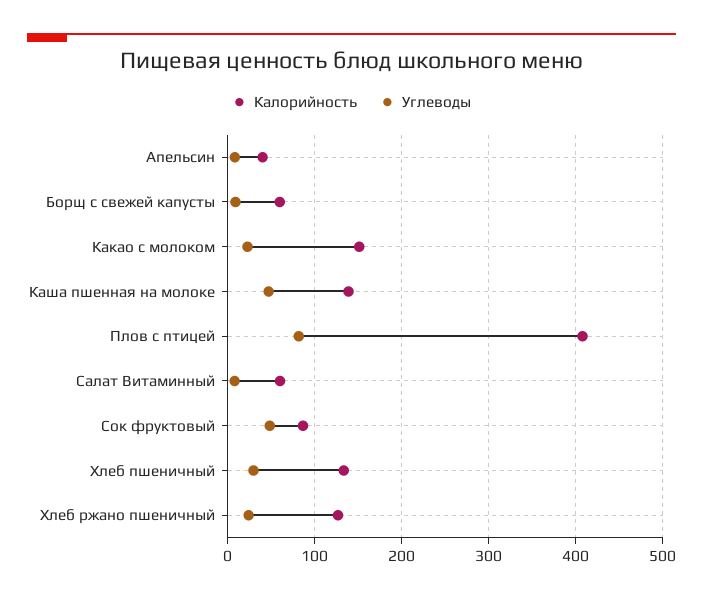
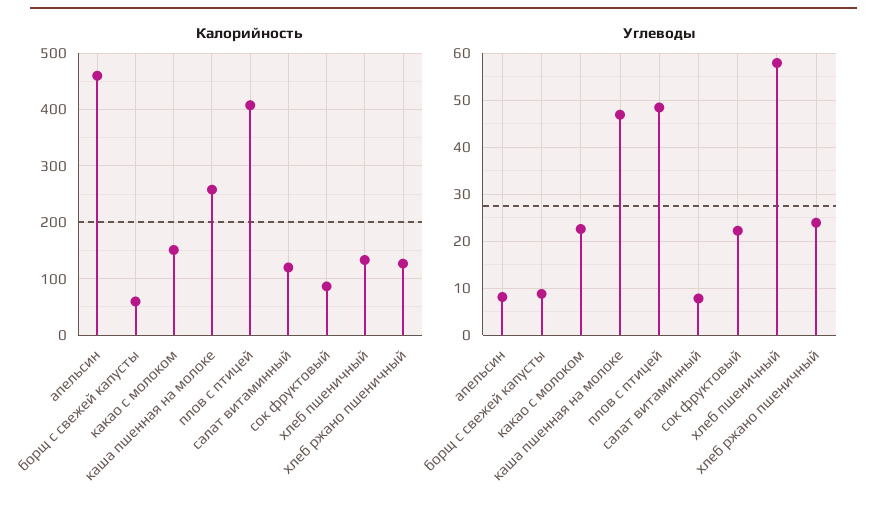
Калорийность, Апельсин: 40 -> 460
Калорийность, Каша пшенная на молоке: 140 -> 260
Углеводы, Плов с птицей: 80 -> 48
Калорийность, Салат Витаминный: 60 -> 120
Углеводы, Сок фруктовый: 50 -> 22
Углеводы, Хлеб пшеничный: 30 -> 58

